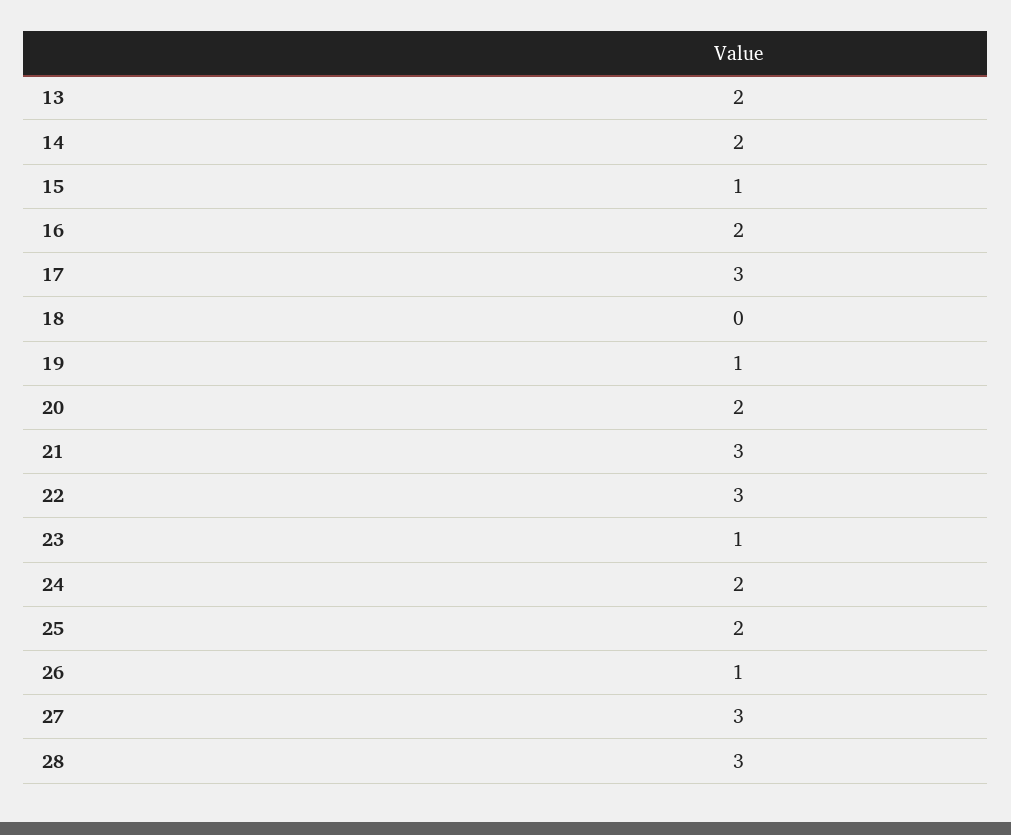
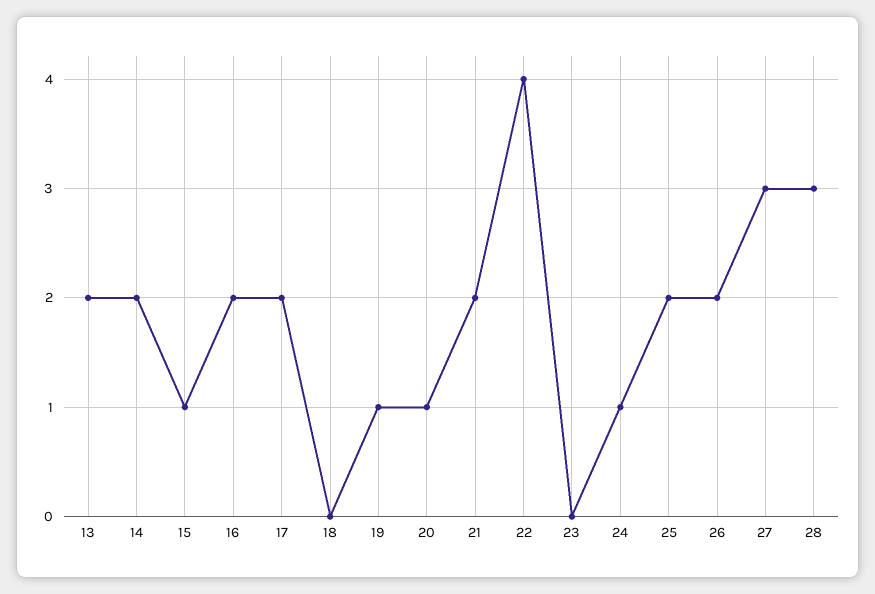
17: 3 -> 2
20: 2 -> 1
21: 3 -> 2
22: 3 -> 4
23: 1 -> 0
24: 2 -> 1
26: 1 -> 2

